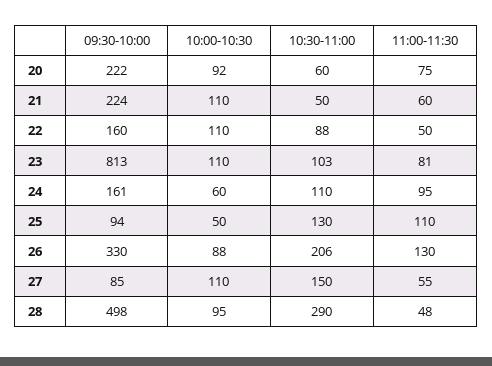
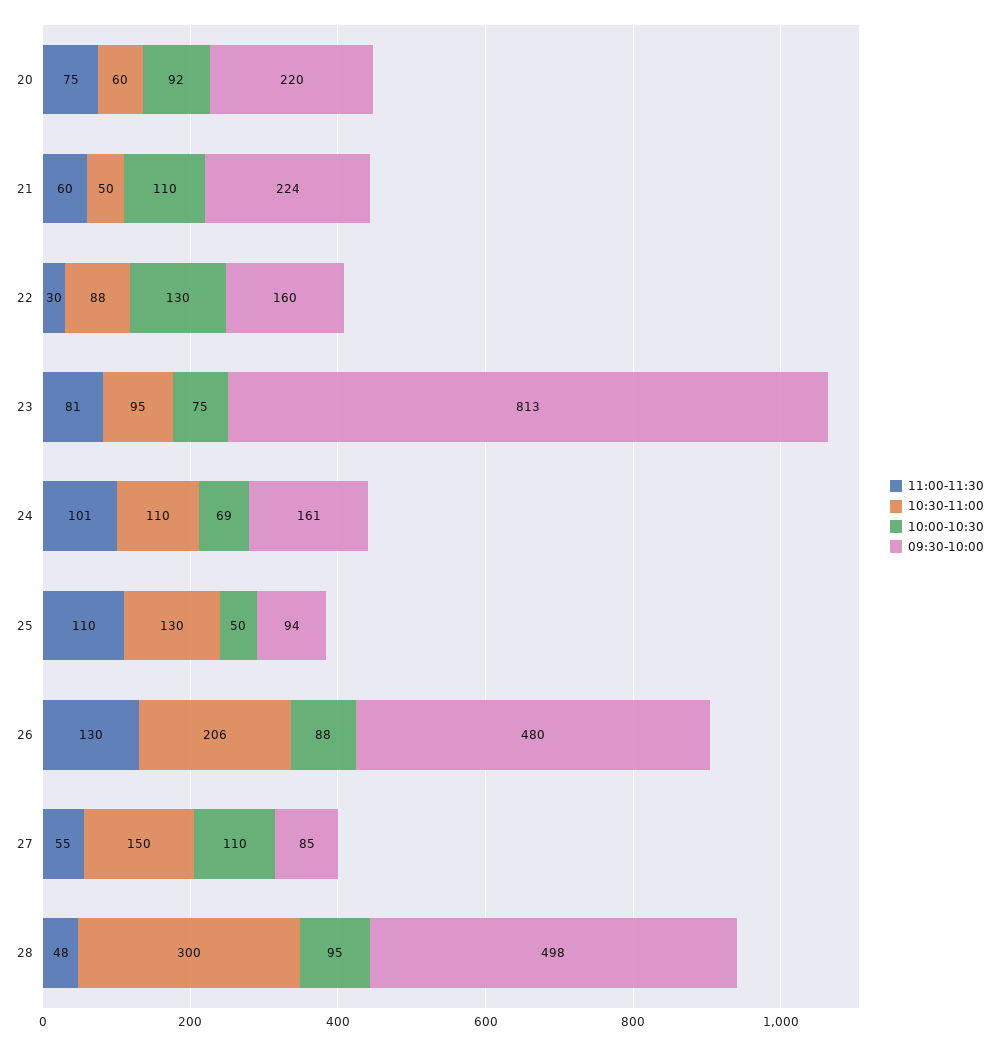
09:30-10:00, 20: 222 -> 220
10:00-10:30, 22: 110 -> 130
11:00-11:30, 22: 50 -> 30
10:00-10:30, 23: 110 -> 75
10:30-11:00, 23: 103 -> 95
10:00-10:30, 24: 60 -> 69
11:00-11:30, 24: 95 -> 101
09:30-10:00, 26: 330 -> 480
10:30-11:00, 28: 290 -> 300

